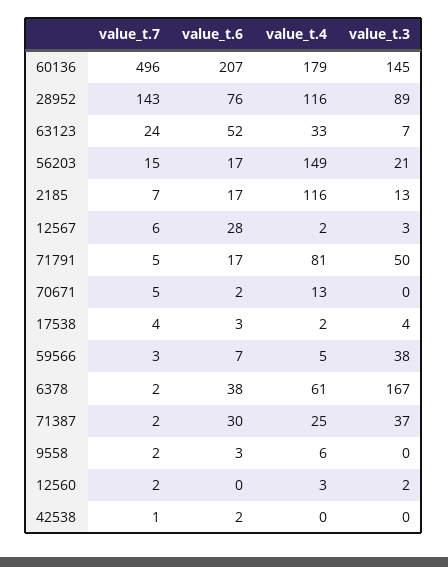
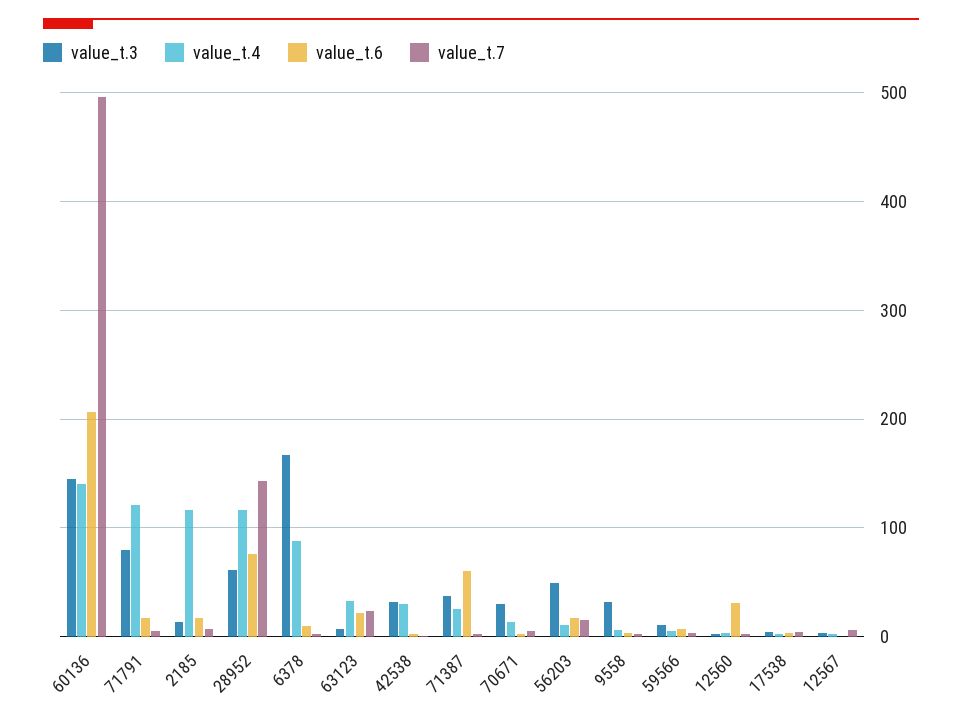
value_t.4, 60136: 179 -> 140
value_t.3, 28952: 89 -> 60
value_t.6, 63123: 52 -> 20
value_t.4, 56203: 149 -> 10
value_t.3, 56203: 21 -> 50
value_t.6, 12567: 28 -> 0
value_t.4, 71791: 81 -> 120
value_t.3, 71791: 50 -> 80
value_t.3, 70671: 0 -> 30
value_t.3, 59566: 38 -> 10
value_t.6, 6378: 38 -> 10
value_t.4, 6378: 61 -> 90
value_t.6, 71387: 30 -> 60
value_t.3, 9558: 0 -> 30
value_t.6, 12560: 0 -> 30
value_t.4, 42538: 0 -> 30
value_t.3, 42538: 0 -> 30

